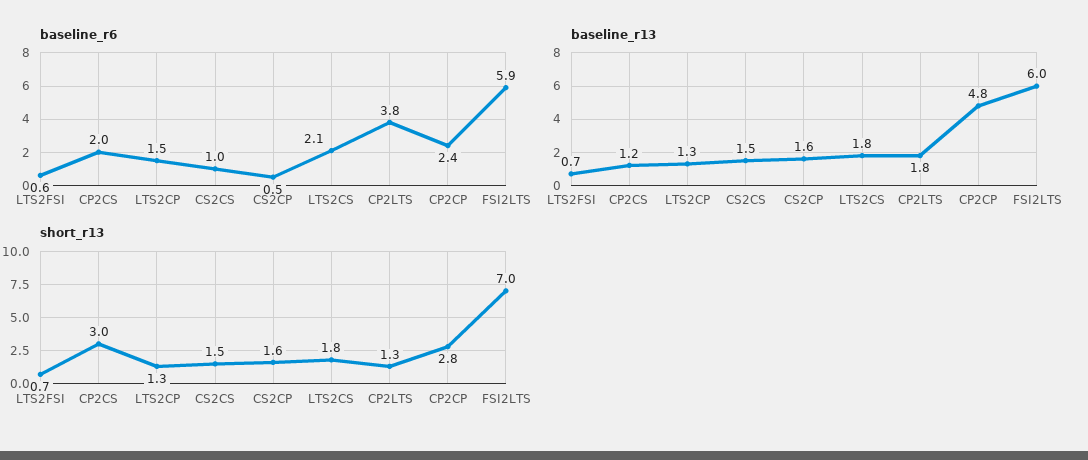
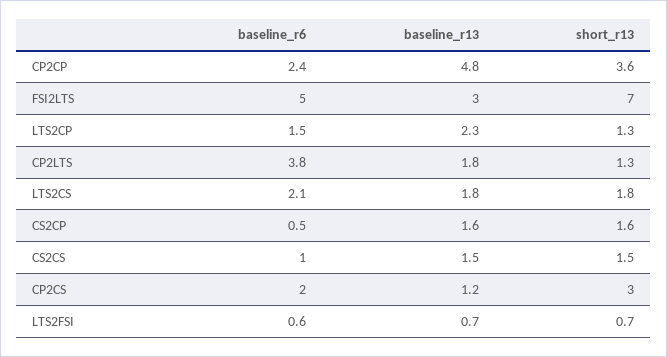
baseline_r6, FSI2LTS: 5.9 -> 5
baseline_r13, LTS2CP: 1.3 -> 2.3
baseline_r13, FSI2LTS: 6 -> 3
short_r13, CP2CP: 2.8 -> 3.6

